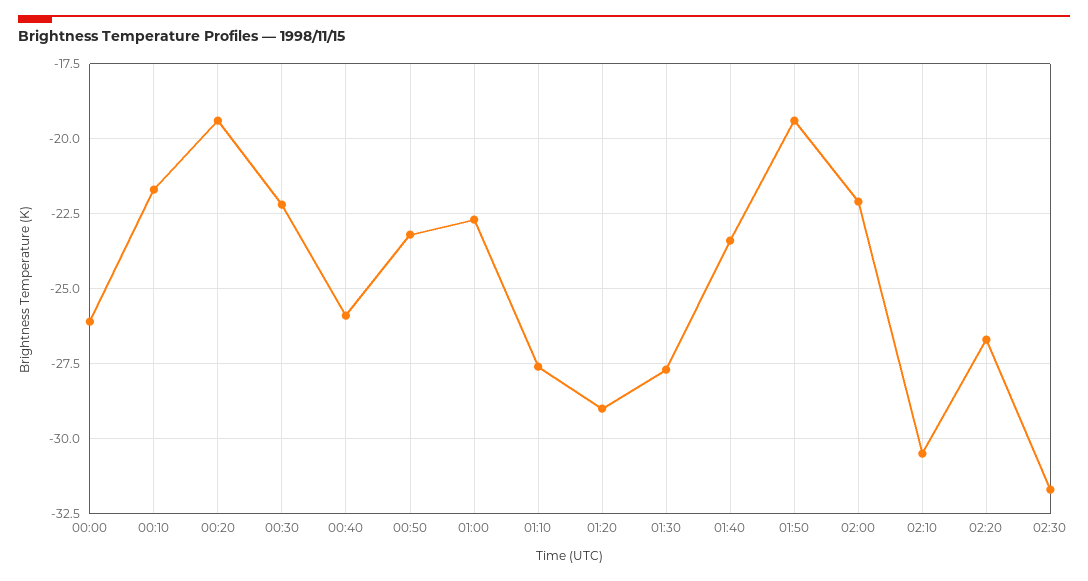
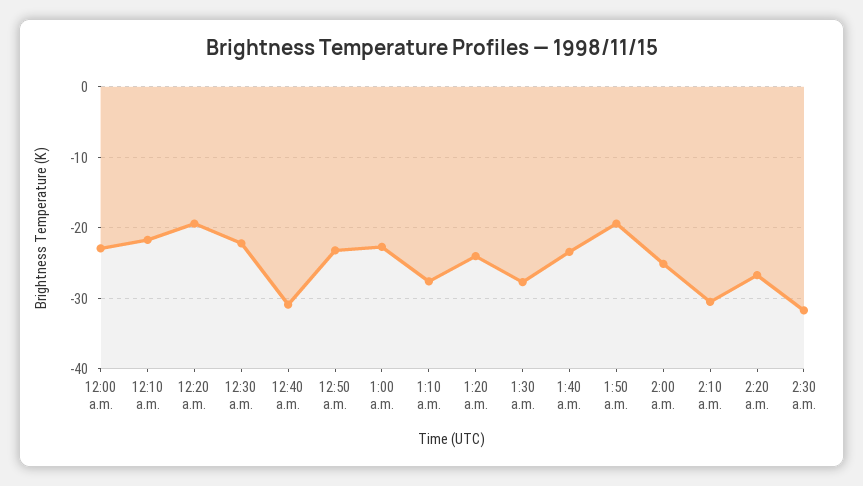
00:00: -26 -> -23
00:40: -26 -> -31
01:20: -29 -> -24
02:00: -22 -> -25

